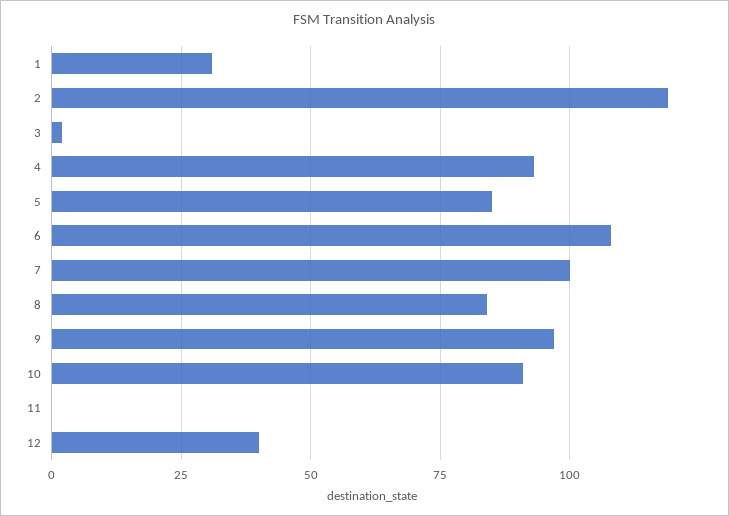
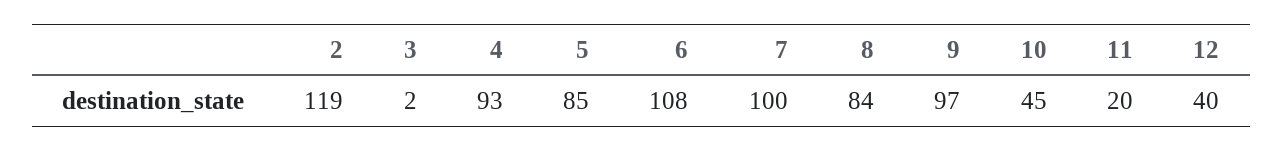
1: 30 -> none
10: 90 -> 45
11: 0 -> 20

